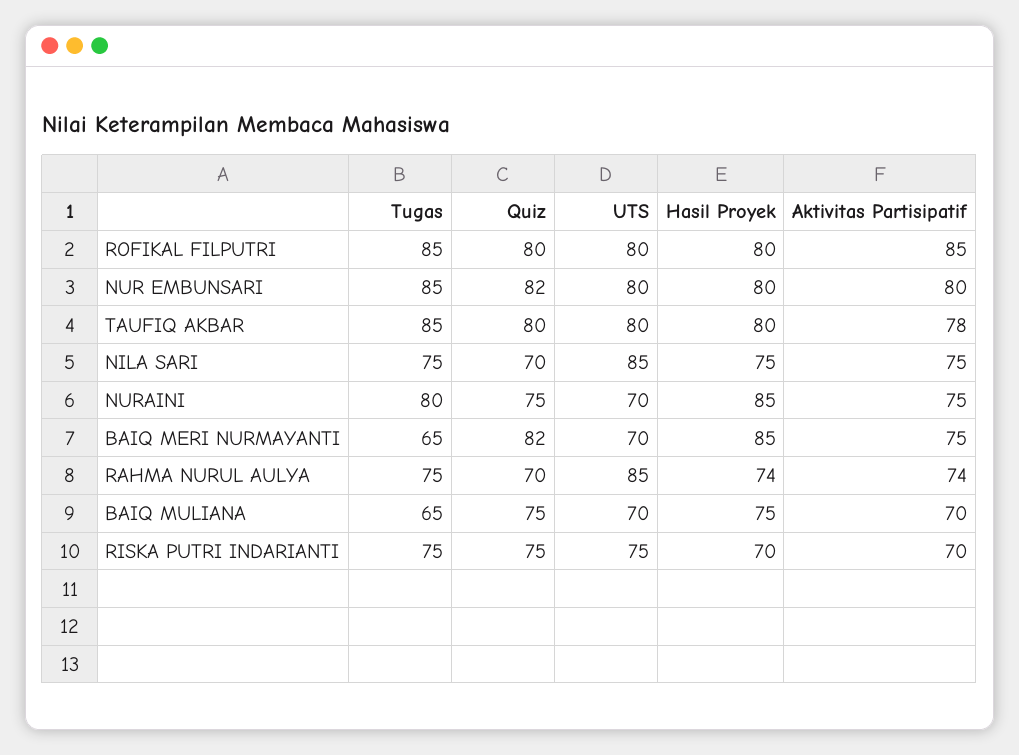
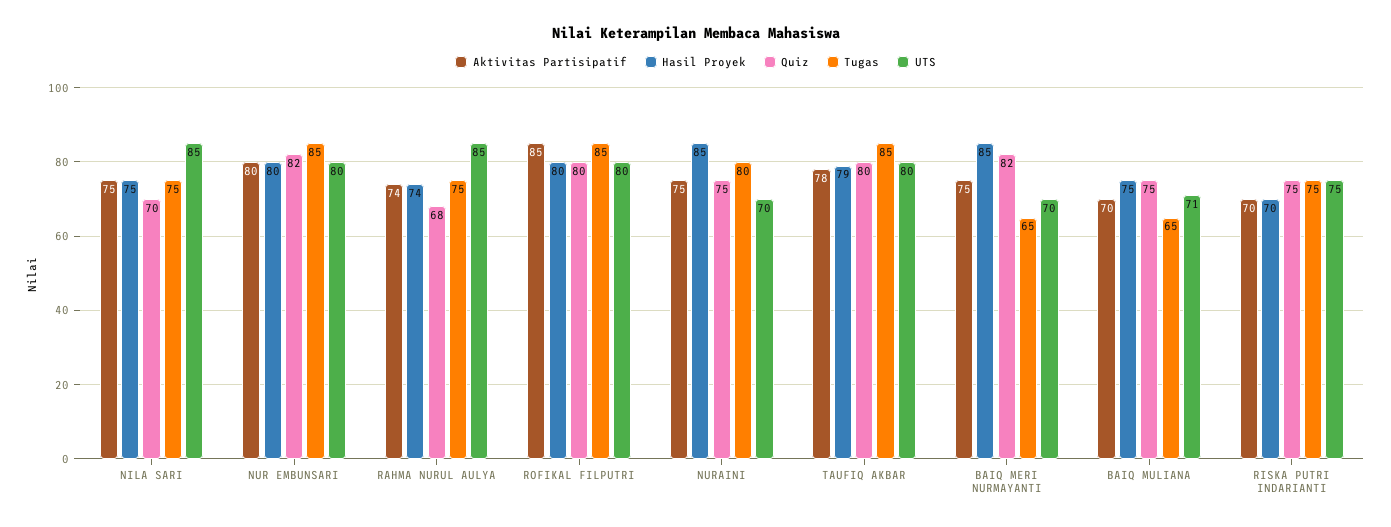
Hasil Proyek, TAUFIQ AKBAR: 80 -> 79
Quiz, RAHMA NURUL AULYA: 70 -> 68
UTS, BAIQ MULIANA: 70 -> 71

